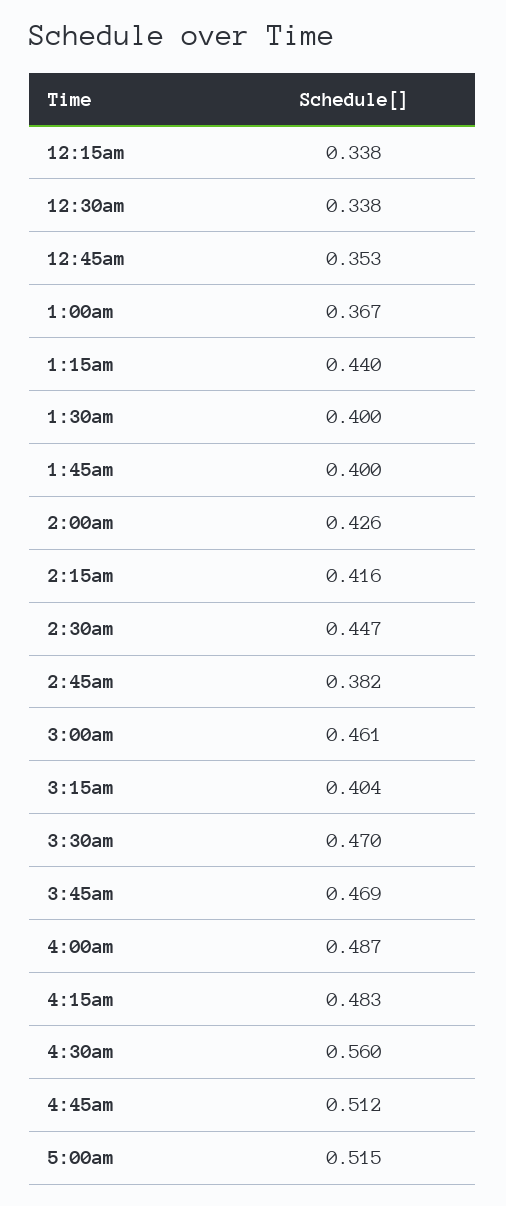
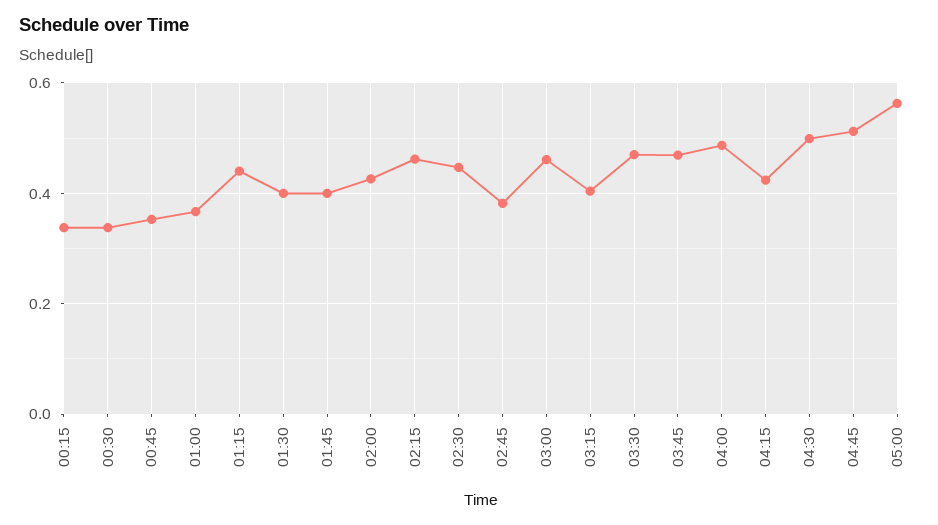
2:15am: 0.416 -> 0.46
4:15am: 0.483 -> 0.42
4:30am: 0.56 -> 0.5
5:00am: 0.515 -> 0.56

